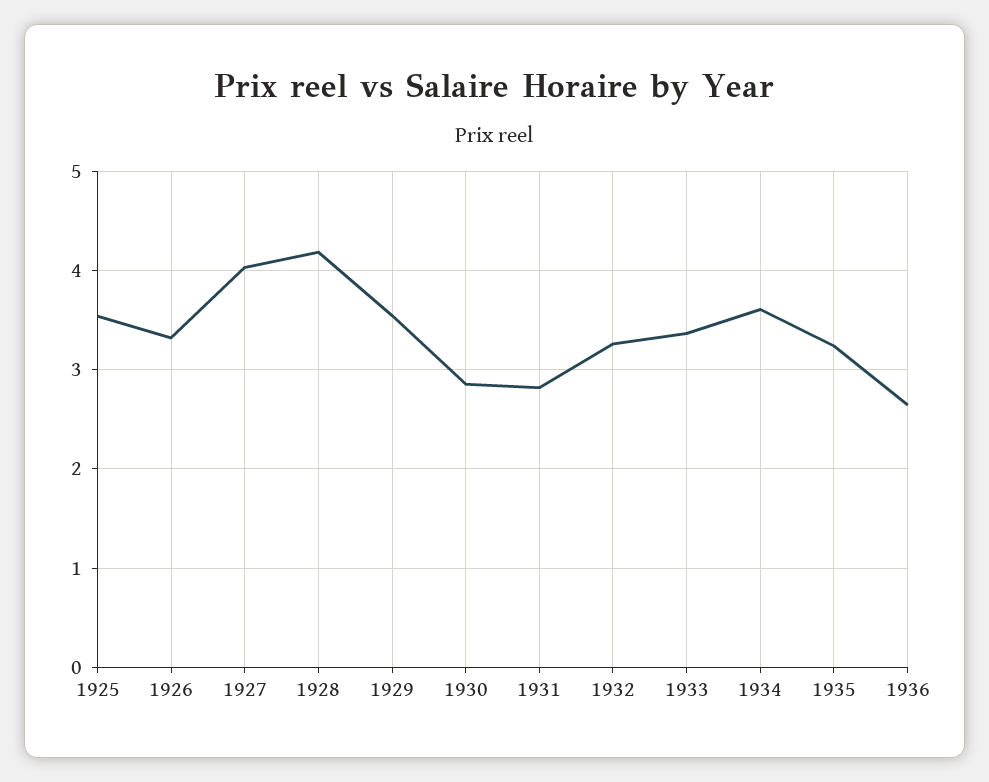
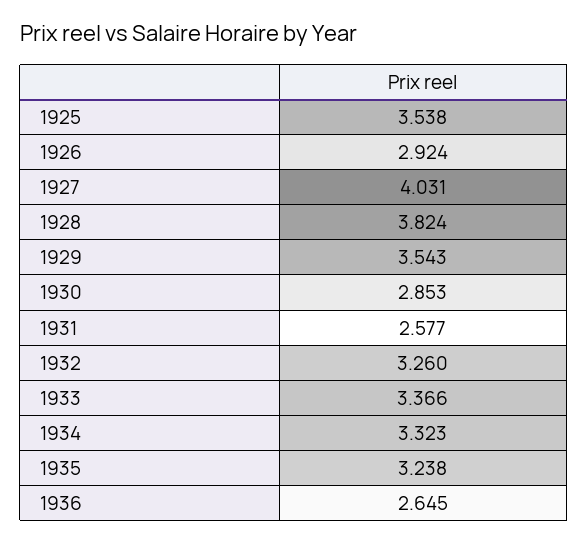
1926: 3.3 -> 2.924
1928: 4.2 -> 3.824
1931: 2.8 -> 2.577
1934: 3.6 -> 3.323

